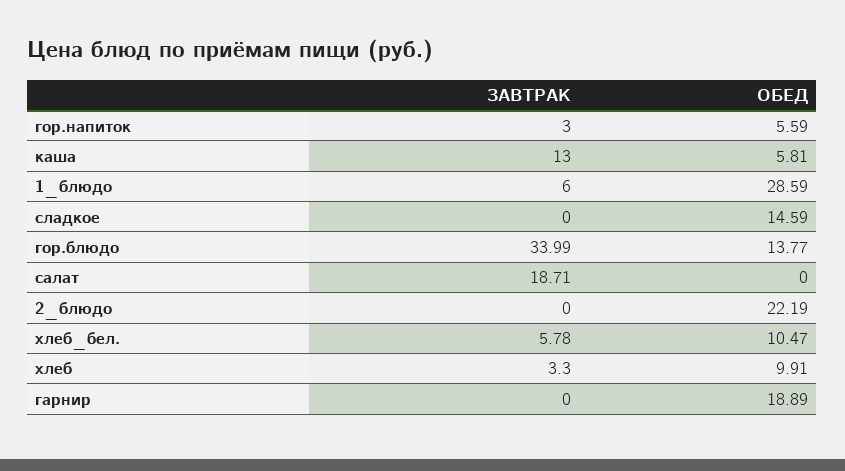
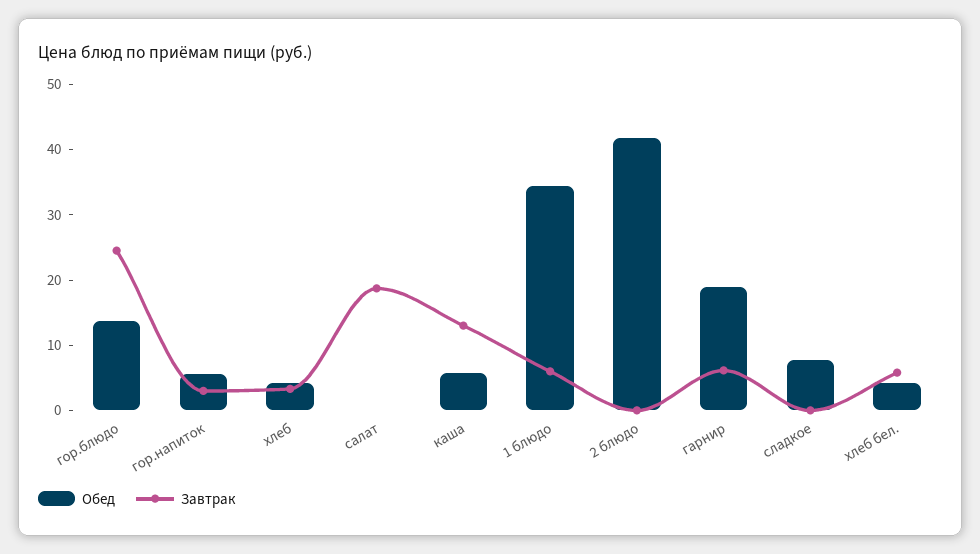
ОБЕД, 1_блюдо: 28.59 -> 34
ОБЕД, сладкое: 14.59 -> 8
ЗАВТРАК, гор.блюдо: 33.99 -> 24
ОБЕД, 2_блюдо: 22.19 -> 42
ОБЕД, хлеб_бел.: 10.47 -> 4
ОБЕД, хлеб: 9.91 -> 4
ЗАВТРАК, гарнир: 0 -> 6

